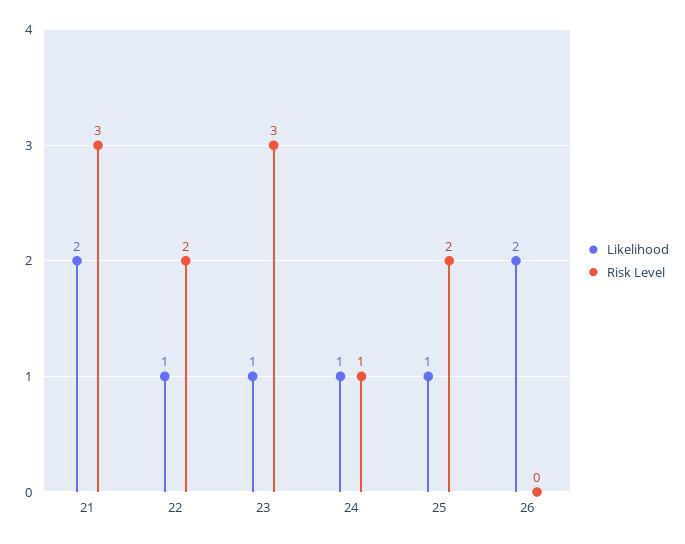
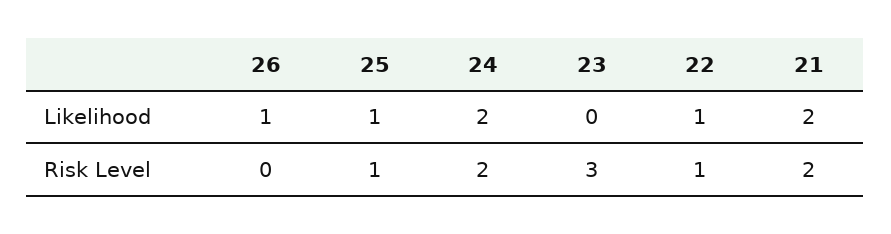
Risk Level, 21: 3 -> 2
Risk Level, 22: 2 -> 1
Likelihood, 23: 1 -> 0
Likelihood, 24: 1 -> 2
Risk Level, 24: 1 -> 2
Risk Level, 25: 2 -> 1
Likelihood, 26: 2 -> 1

